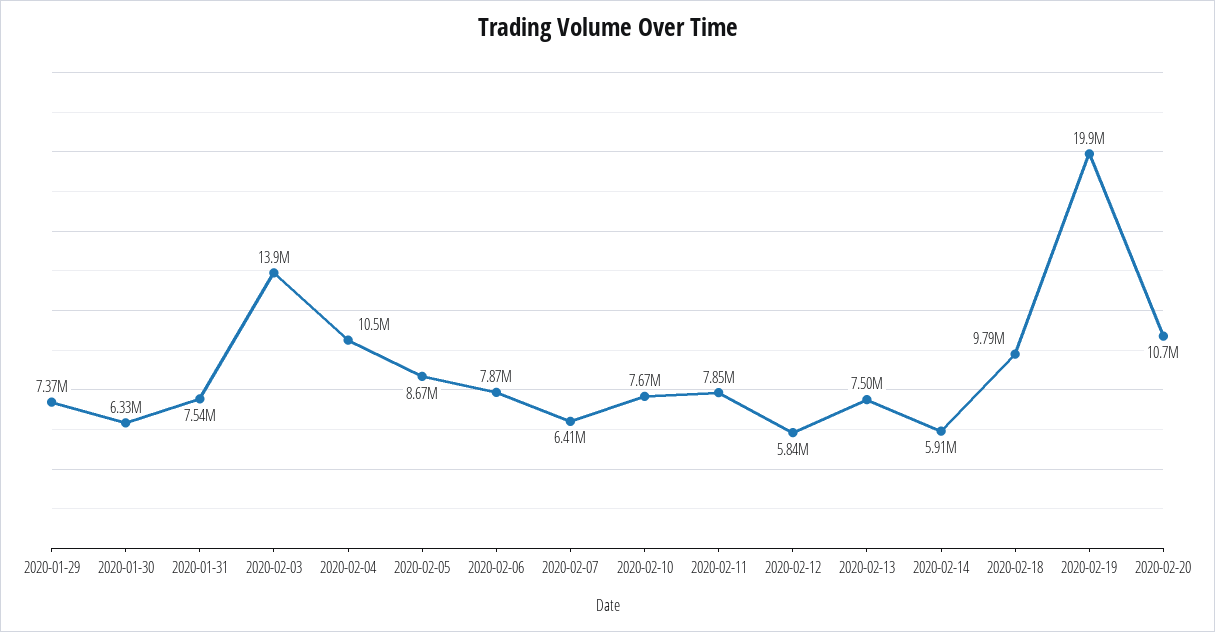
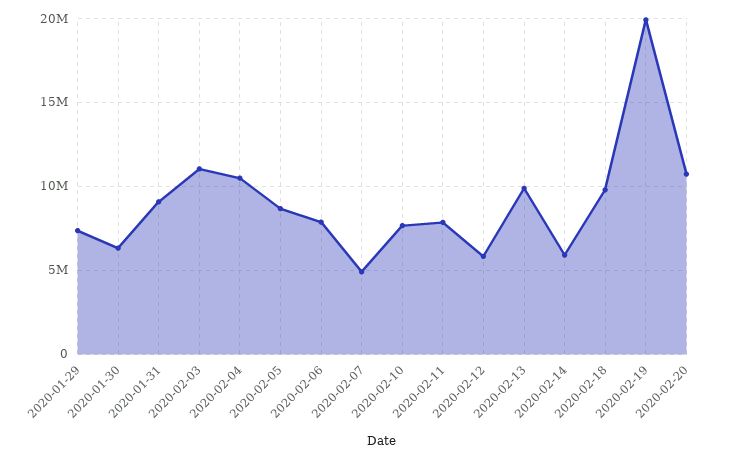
2020-01-31: 7540000 -> 9000000
2020-02-03: 13900000 -> 11000000
2020-02-07: 6410000 -> 5000000
2020-02-13: 7500000 -> 10000000

